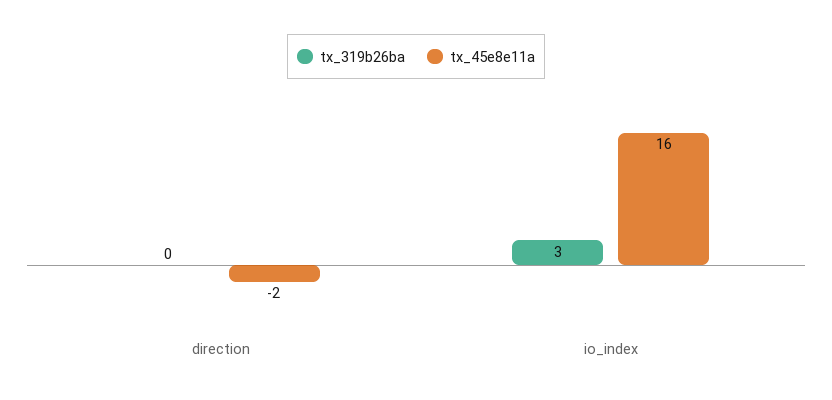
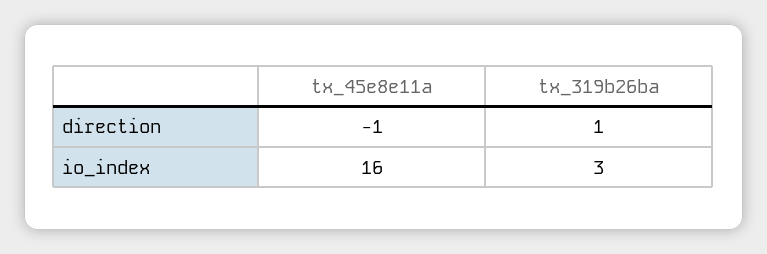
tx_319b26ba, direction: 0 -> 1
tx_45e8e11a, direction: -2 -> -1

